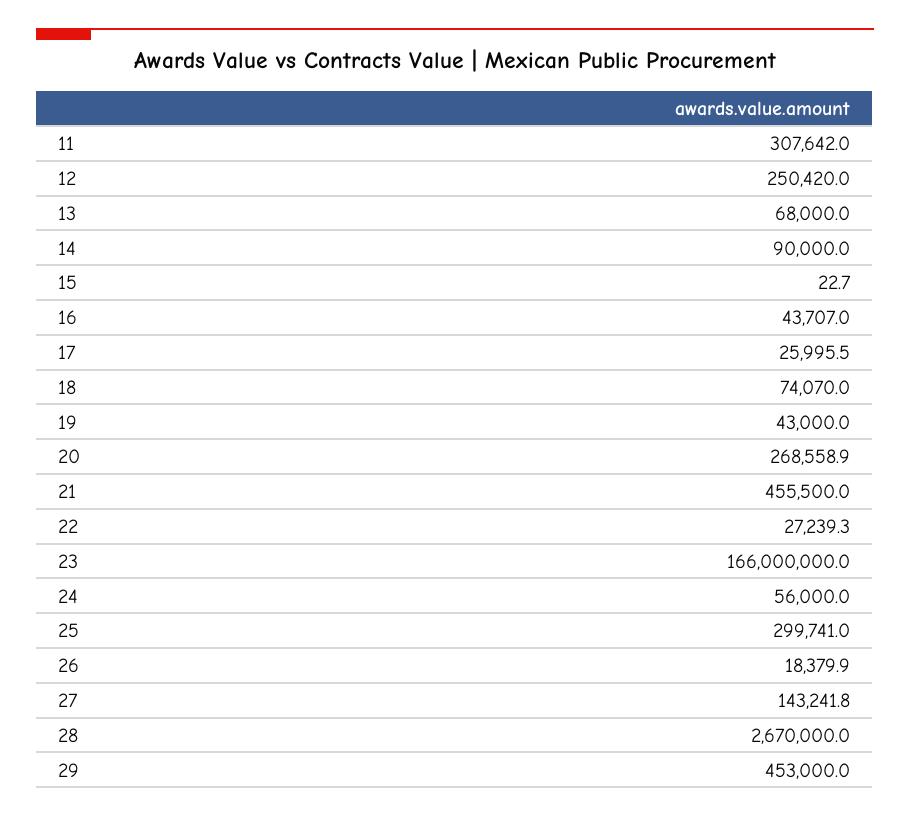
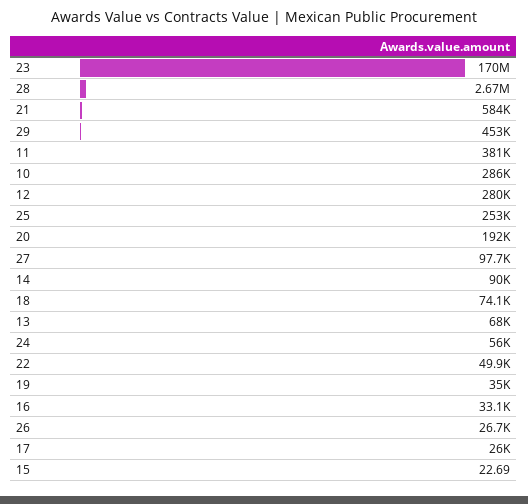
11: 307642 -> 381000
12: 250420 -> 280000
16: 43707 -> 33100
19: 43000 -> 35000
20: 268558.9 -> 192000
21: 455500 -> 584000
22: 27239.3 -> 49900
23: 166000000 -> 170000000
25: 299741 -> 253000
26: 18379.9 -> 26700
27: 143241.8 -> 97700
10: none -> 286000

